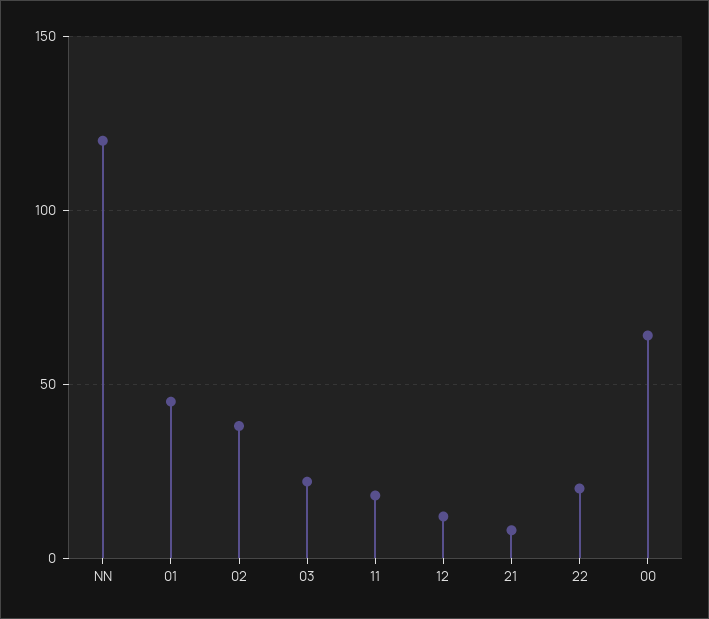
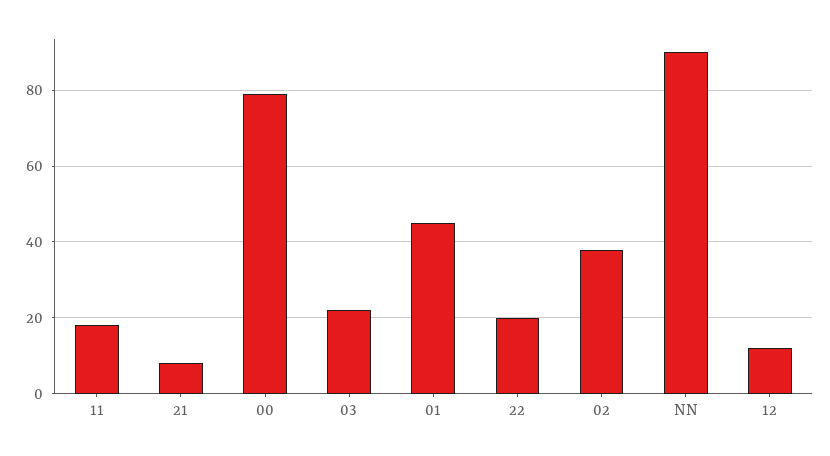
NN: 120 -> 90
00: 65 -> 80

